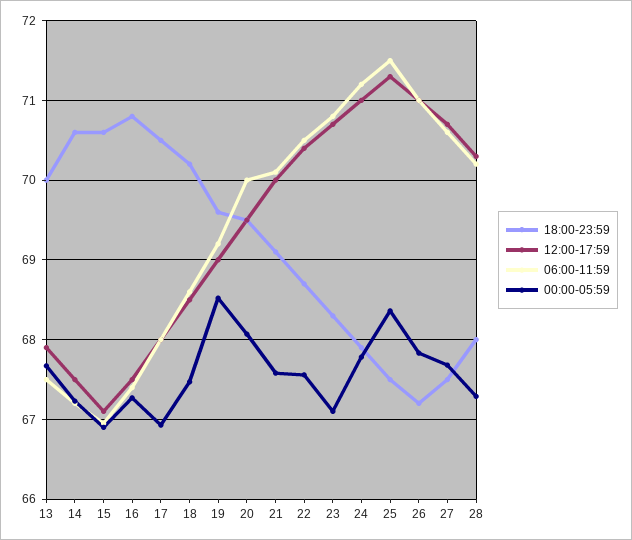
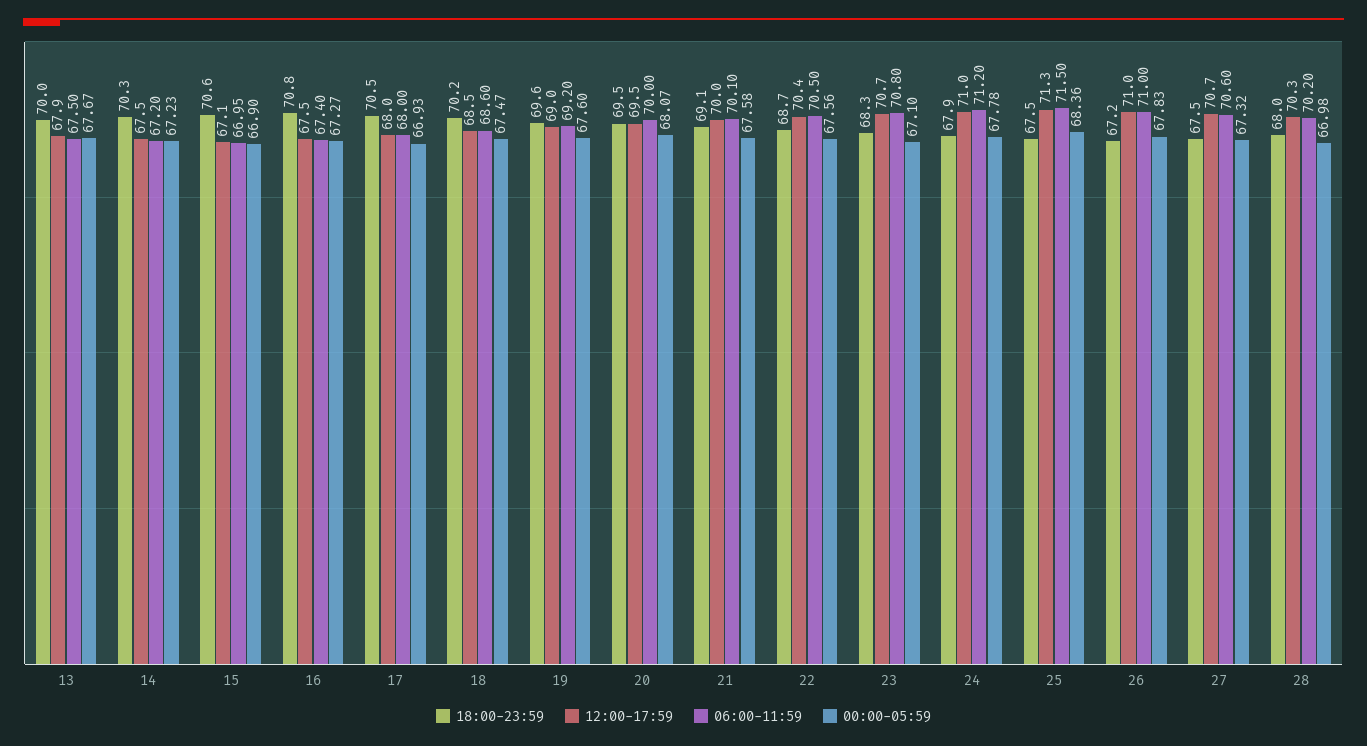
18:00-23:59, 14: 70.6 -> 70.3
00:00-05:59, 19: 68.5 -> 67.6
00:00-05:59, 27: 67.7 -> 67.32
00:00-05:59, 28: 67.3 -> 66.98

